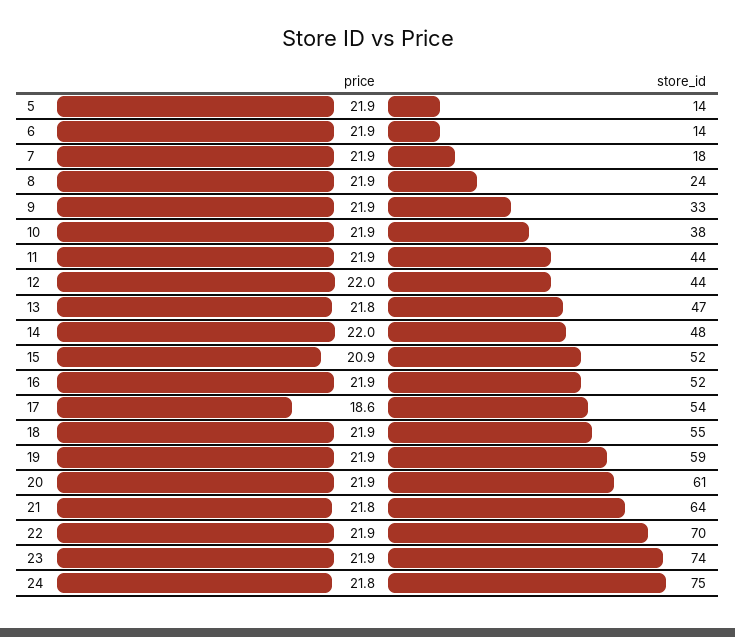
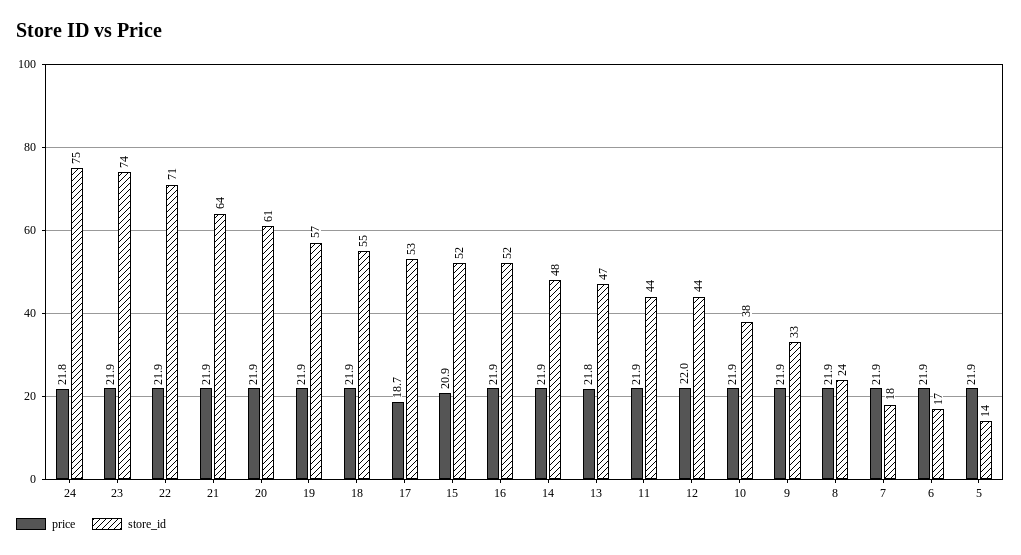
store_id, 6: 14 -> 17
price, 14: 22 -> 21.9
price, 17: 18.6 -> 18.7
store_id, 17: 54 -> 53
store_id, 19: 59 -> 57
price, 21: 21.8 -> 21.9
store_id, 22: 70 -> 71

